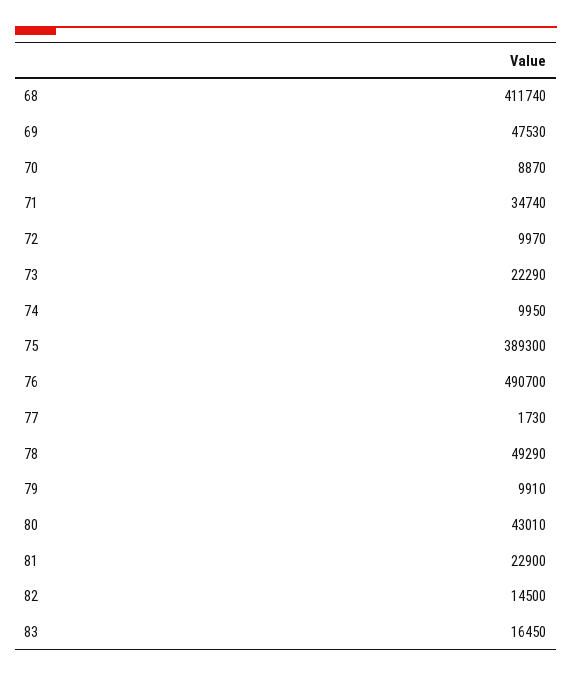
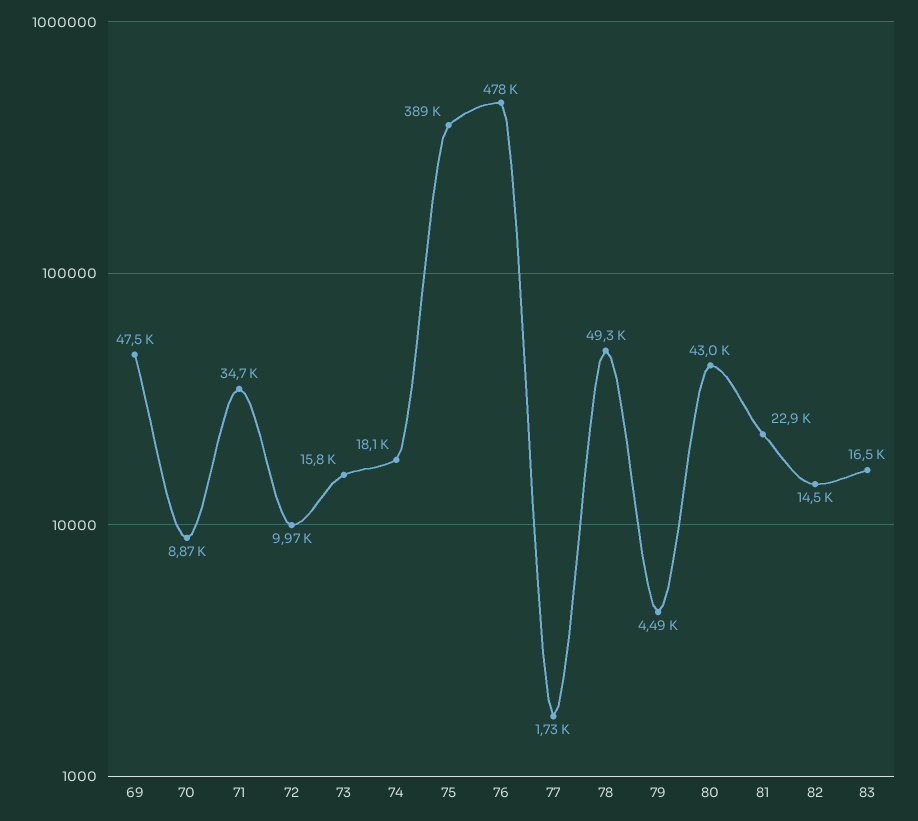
68: 411740 -> none
73: 22290 -> 15800
74: 9950 -> 18100
76: 490700 -> 478000
79: 9910 -> 4490

